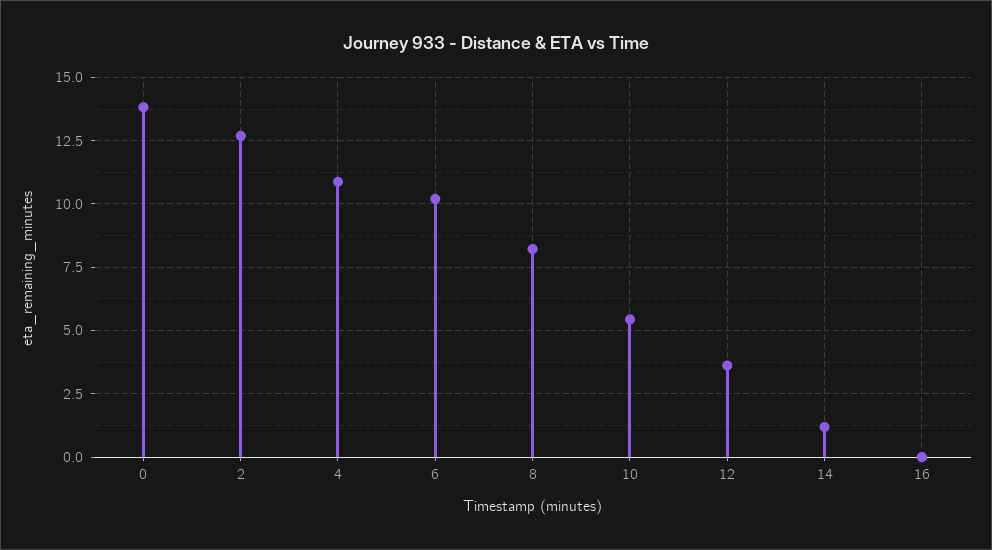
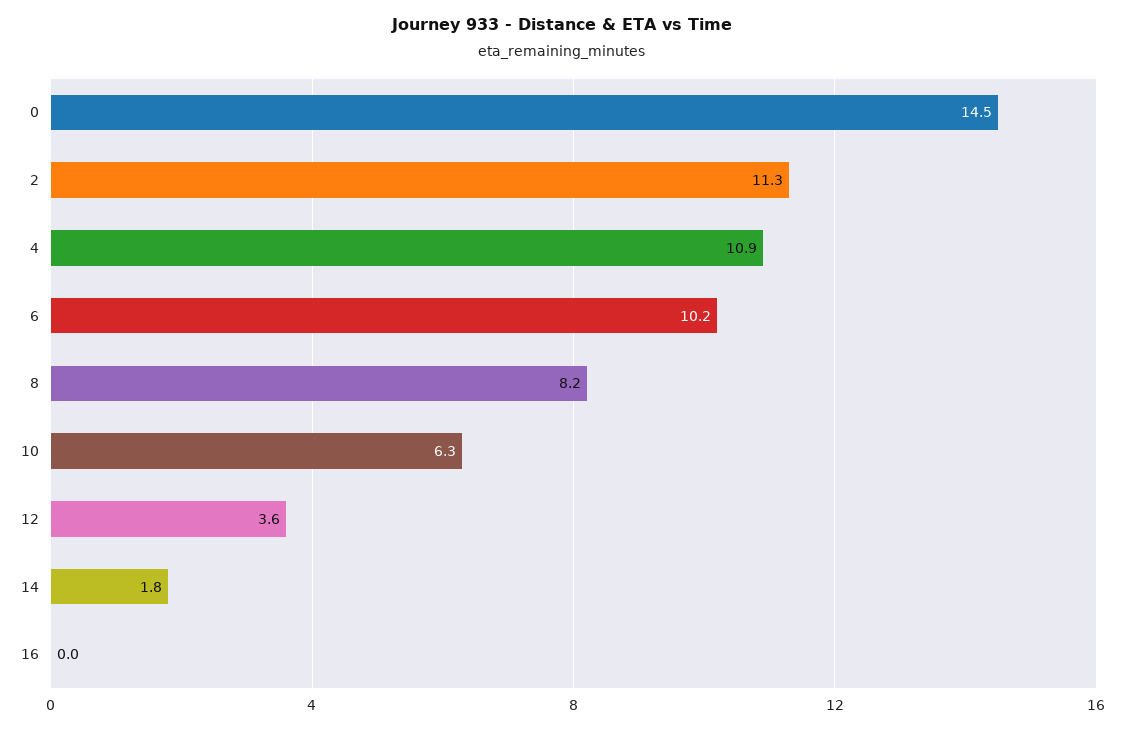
0: 13.75 -> 14.5
2: 12.75 -> 11.3
10: 5.5 -> 6.3
14: 1.25 -> 1.8

